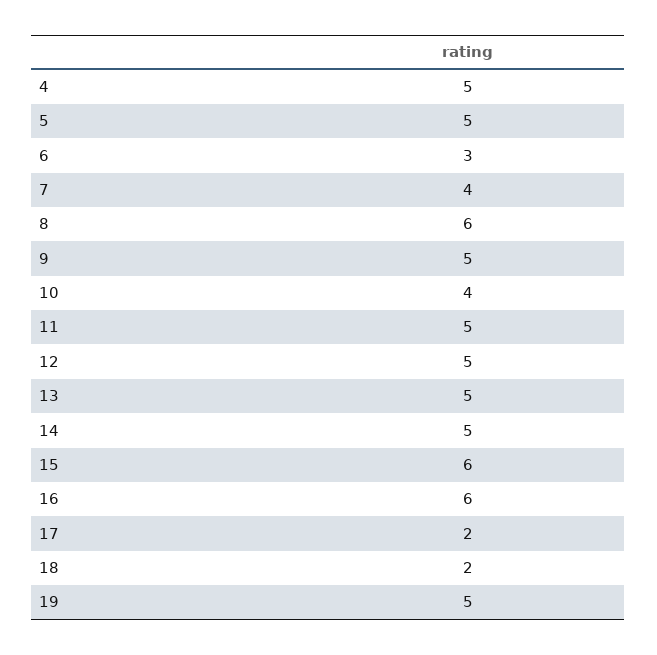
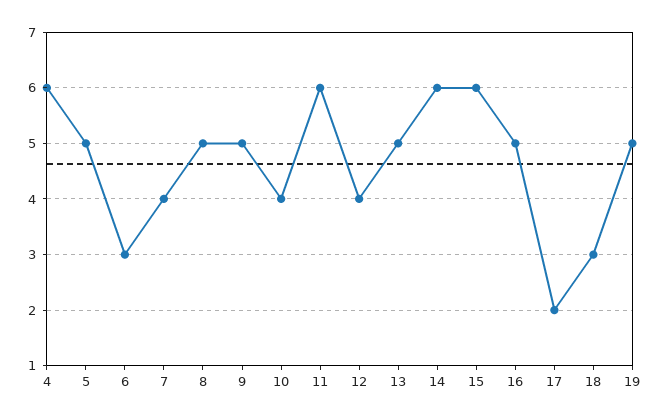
4: 5 -> 6
8: 6 -> 5
11: 5 -> 6
12: 5 -> 4
14: 5 -> 6
16: 6 -> 5
18: 2 -> 3

